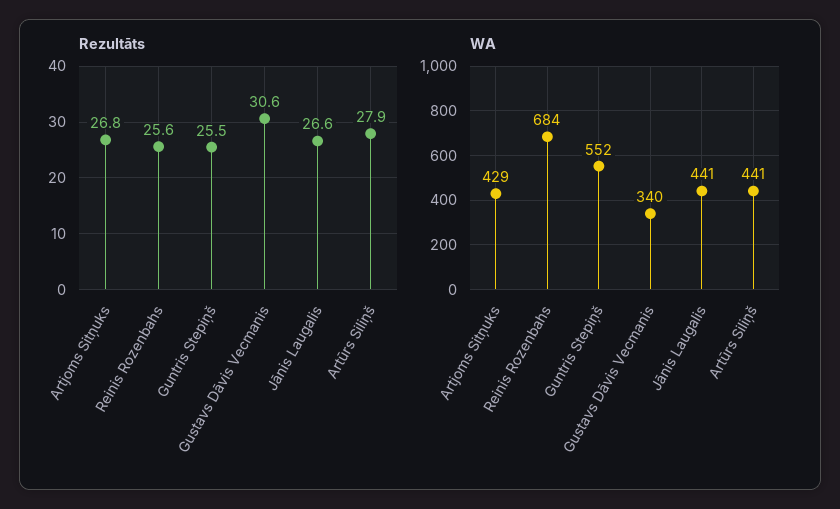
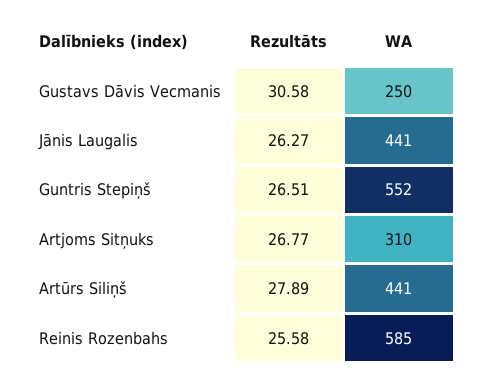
Rezultāts, Guntris Stepiņš: 25.5 -> 26.51
Rezultāts, Jānis Laugalis: 26.6 -> 26.27
WA, Artjoms Sitņuks: 429 -> 310
WA, Reinis Rozenbahs: 684 -> 585
WA, Gustavs Dāvis Vecmanis: 340 -> 250

